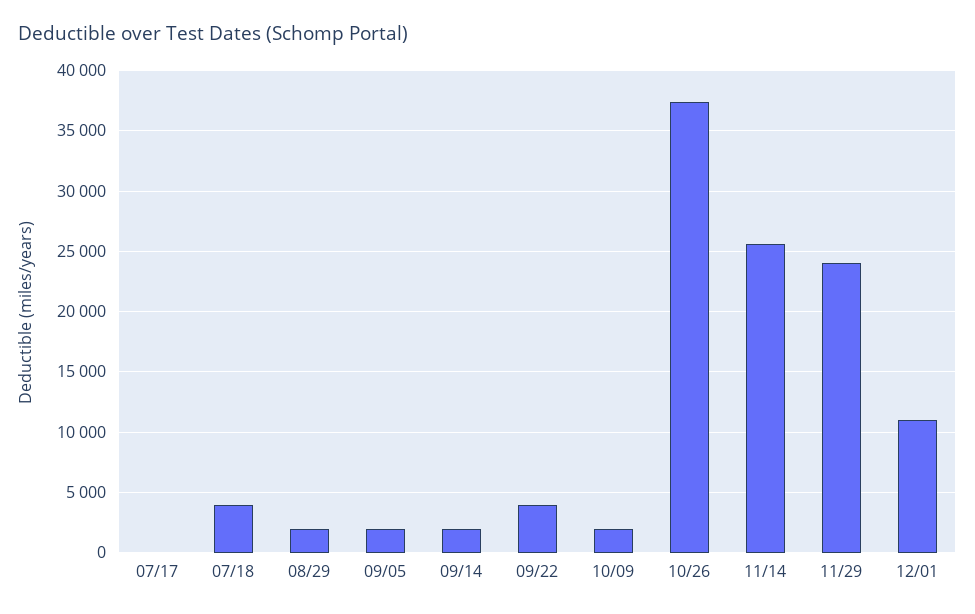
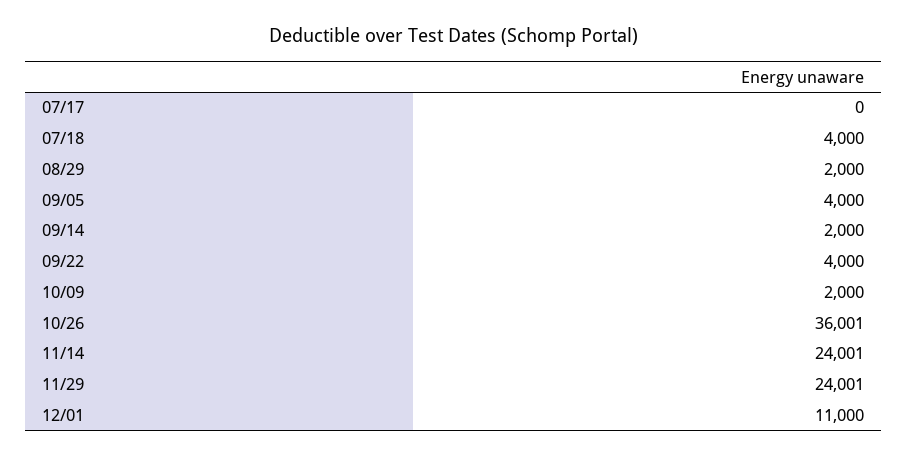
09/05: 2000 -> 4000
10/26: 37500 -> 36001
11/14: 25500 -> 24001

